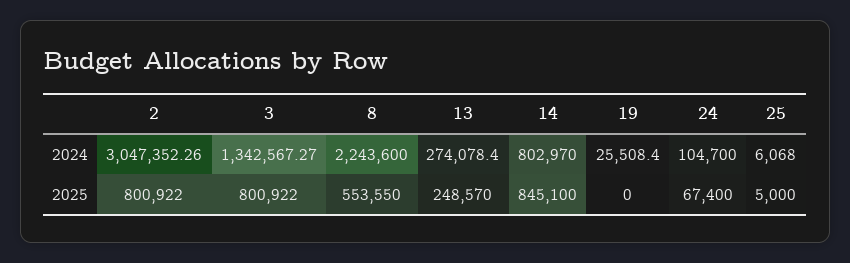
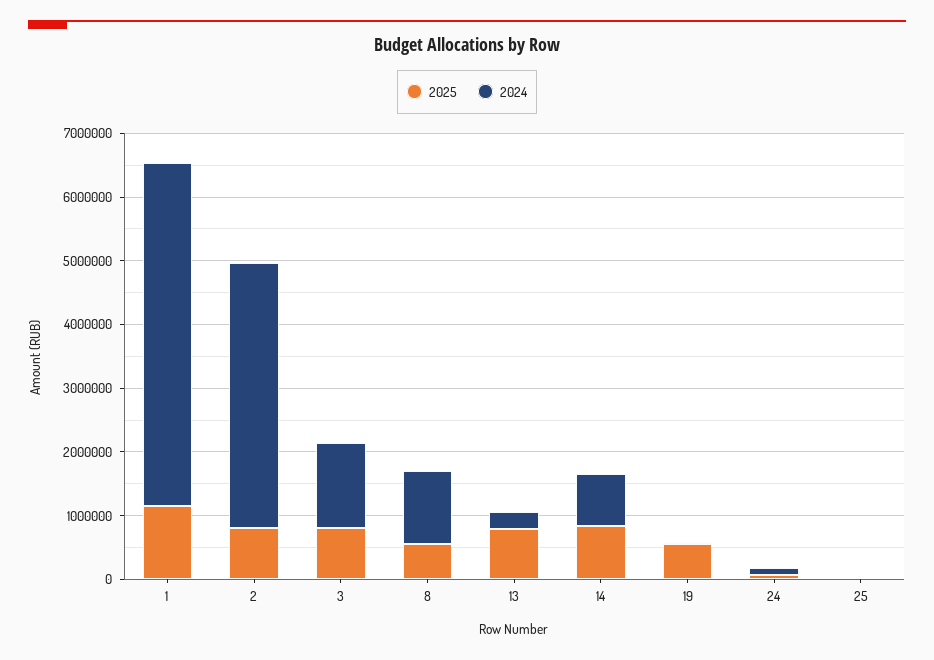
2024, 2: 3047352.26 -> 4200000
2024, 8: 2243600 -> 1200000
2025, 13: 248570 -> 800000
2025, 19: 0 -> 600000
2025, 1: none -> 1200000
2024, 1: none -> 5400000

